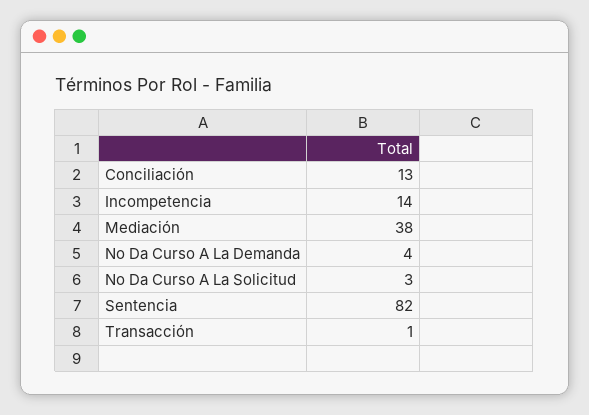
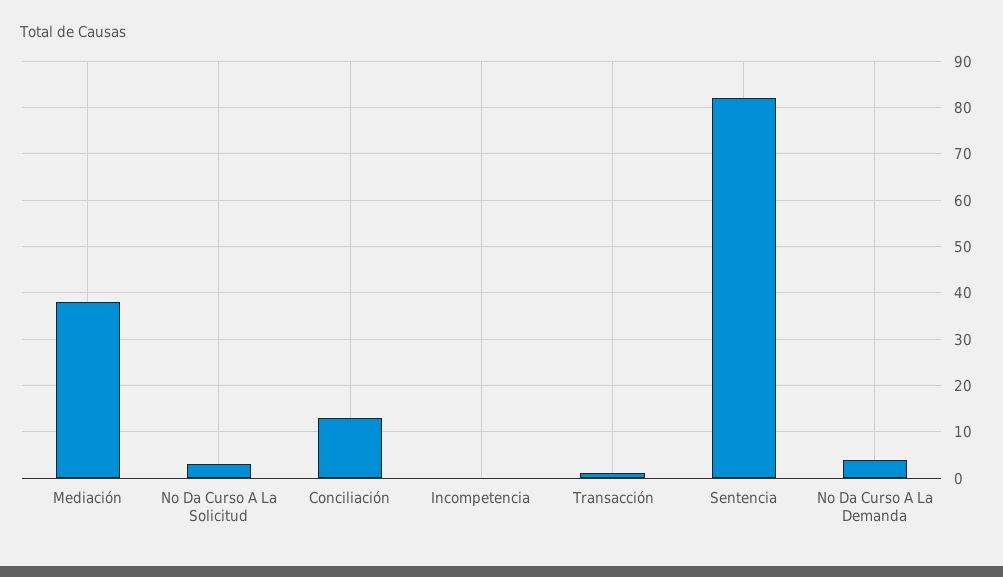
Incompetencia: 14 -> 0

